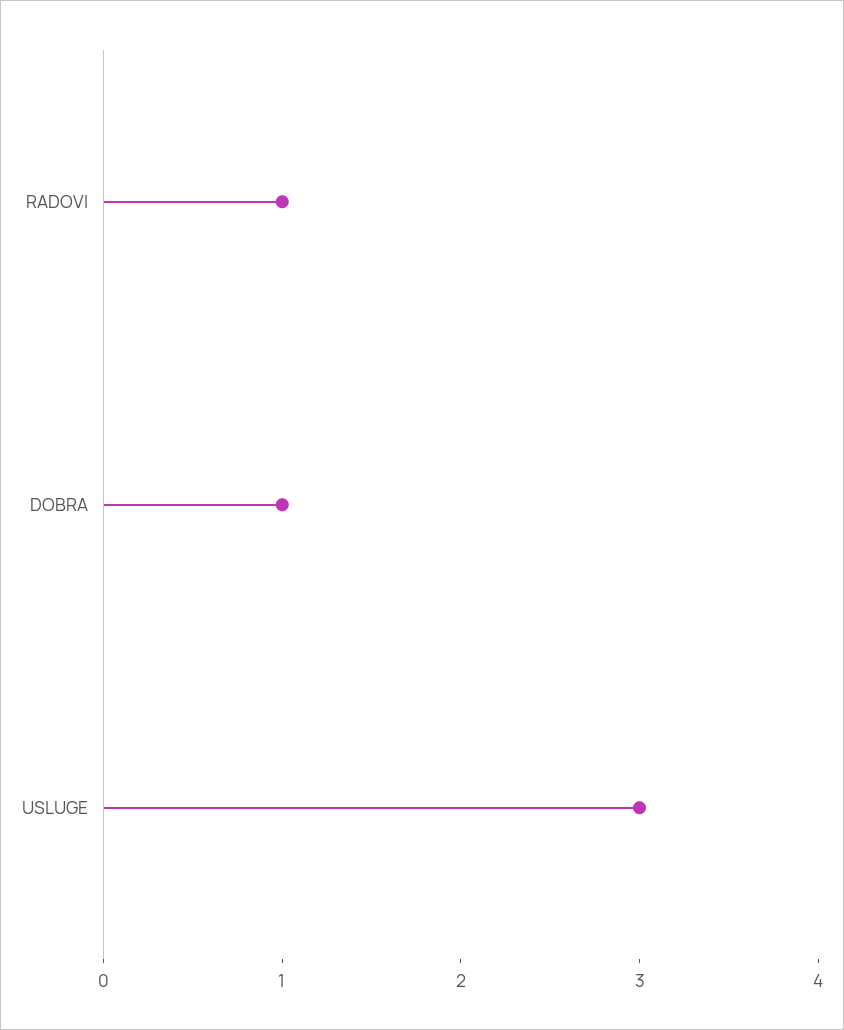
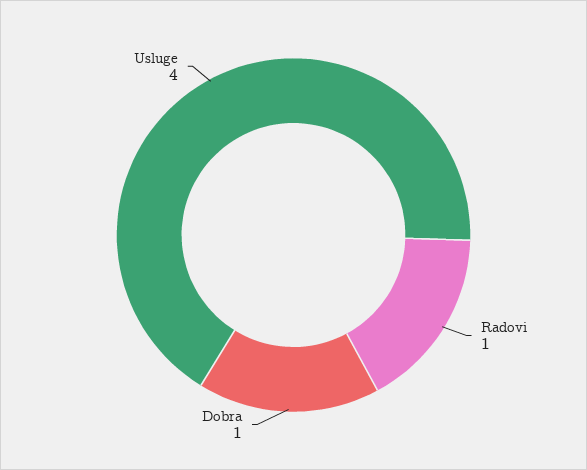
USLUGE: 3 -> 4

